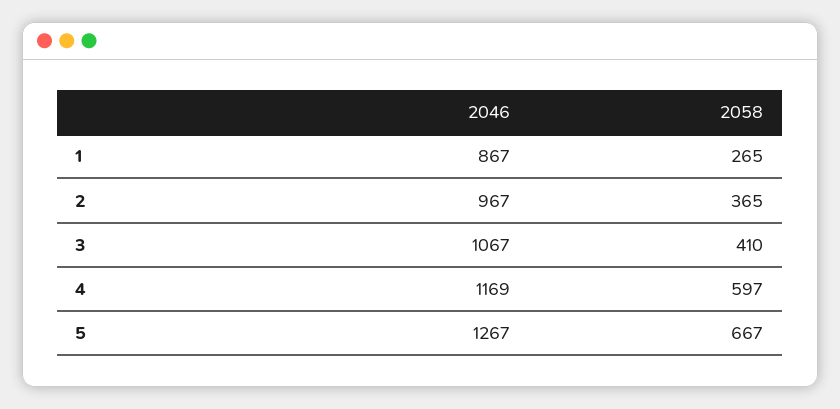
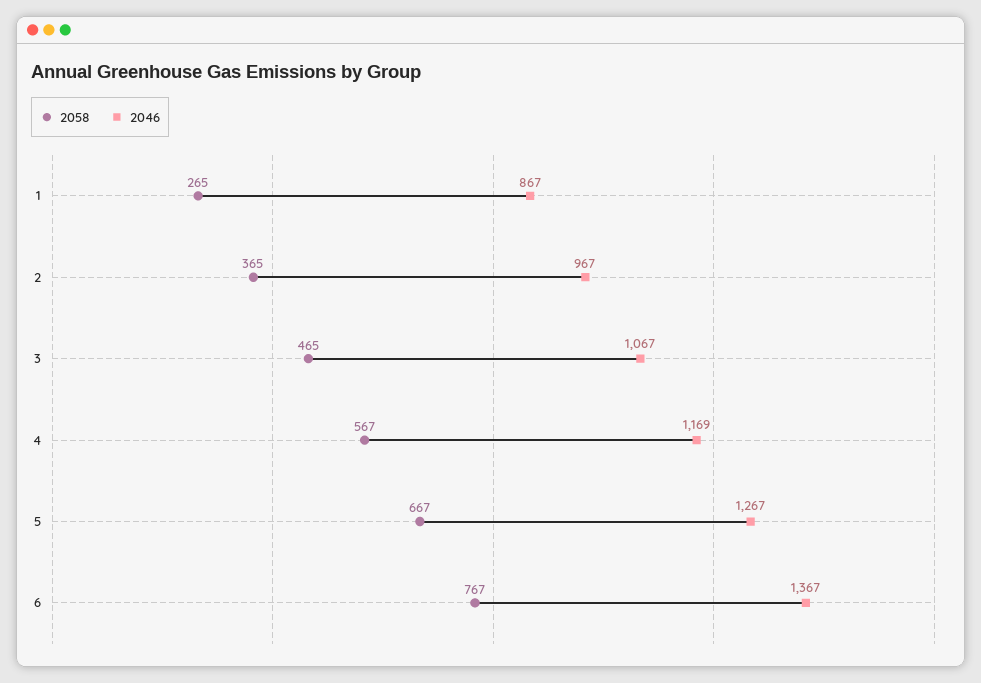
2058, 3: 410 -> 465
2058, 4: 597 -> 567
2058, 6: none -> 767
2046, 6: none -> 1367

